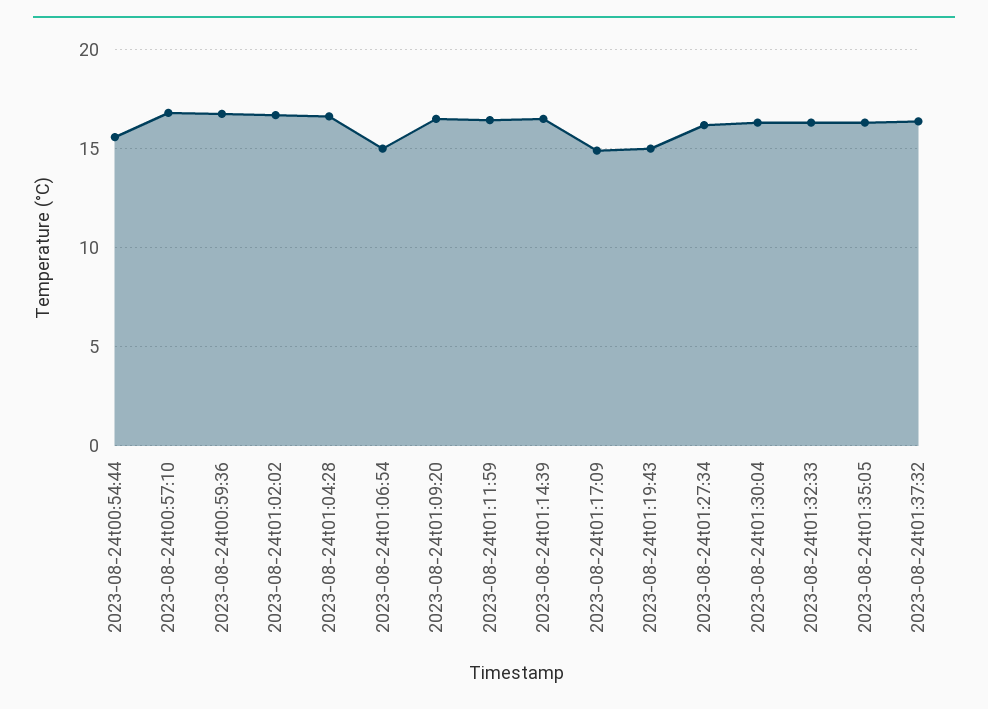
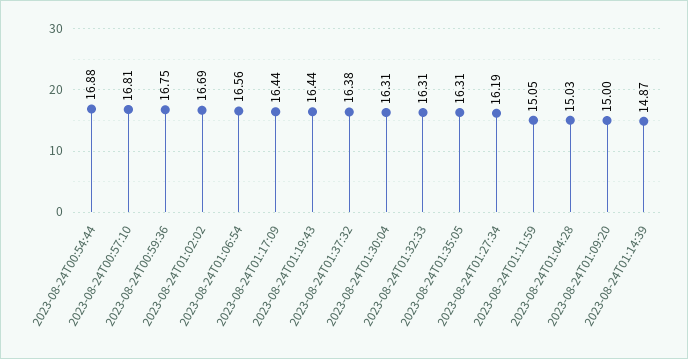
2023-08-24t00:54:44: 15.5 -> 16.88
2023-08-24t01:04:28: 16.5 -> 15.03
2023-08-24t01:06:54: 15 -> 16.56
2023-08-24t01:09:20: 16.5 -> 15
2023-08-24t01:11:59: 16.5 -> 15.05
2023-08-24t01:14:39: 16.5 -> 14.87
2023-08-24t01:17:09: 15 -> 16.44
2023-08-24t01:19:43: 15 -> 16.44

